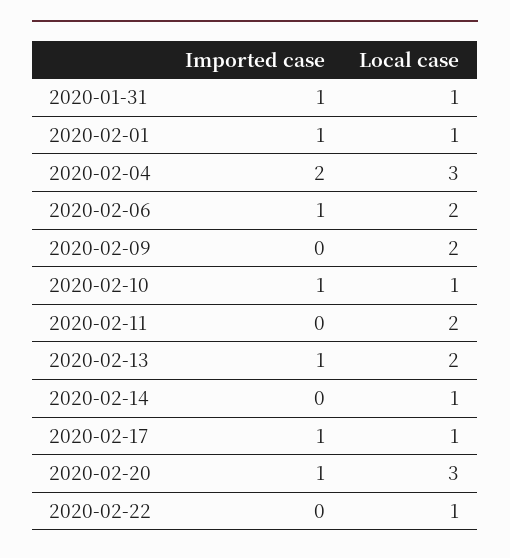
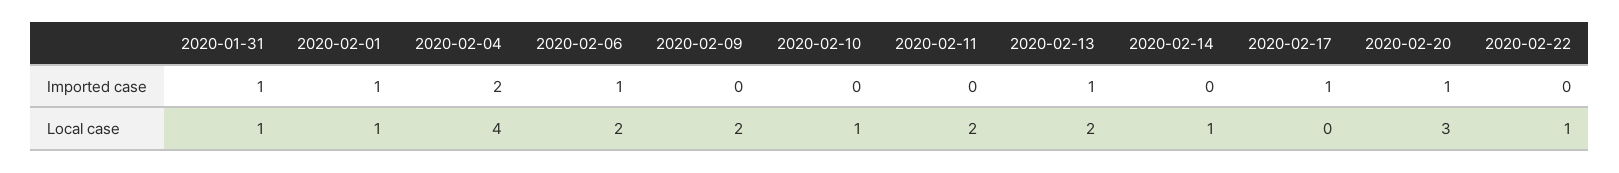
Local case, 2020-02-04: 3 -> 4
Imported case, 2020-02-10: 1 -> 0
Local case, 2020-02-17: 1 -> 0

